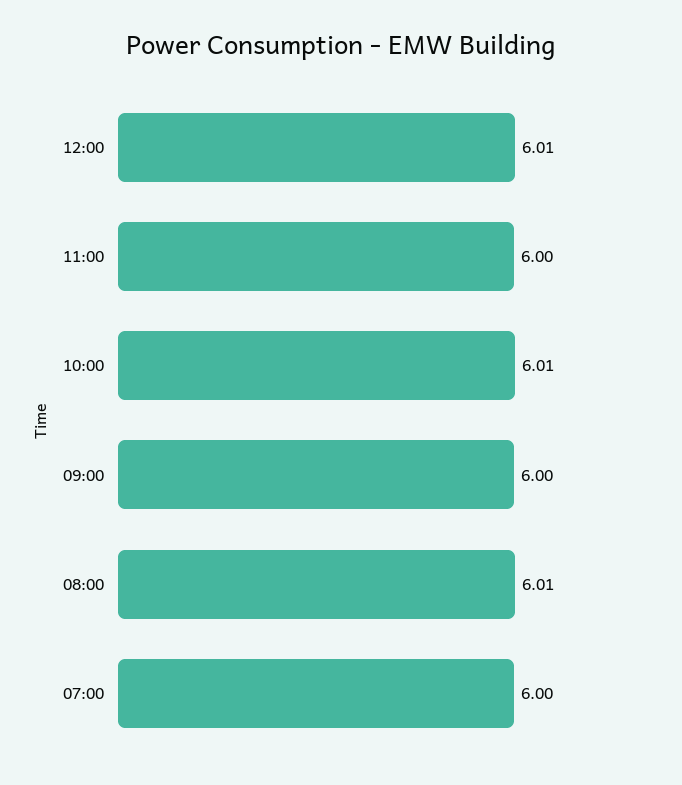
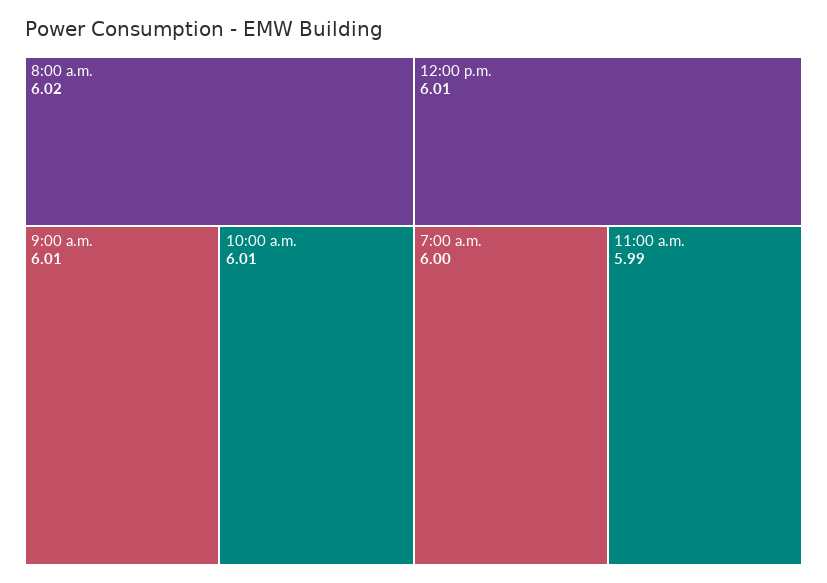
11:00: 6 -> 5.99
09:00: 6 -> 6.01
08:00: 6.01 -> 6.02

